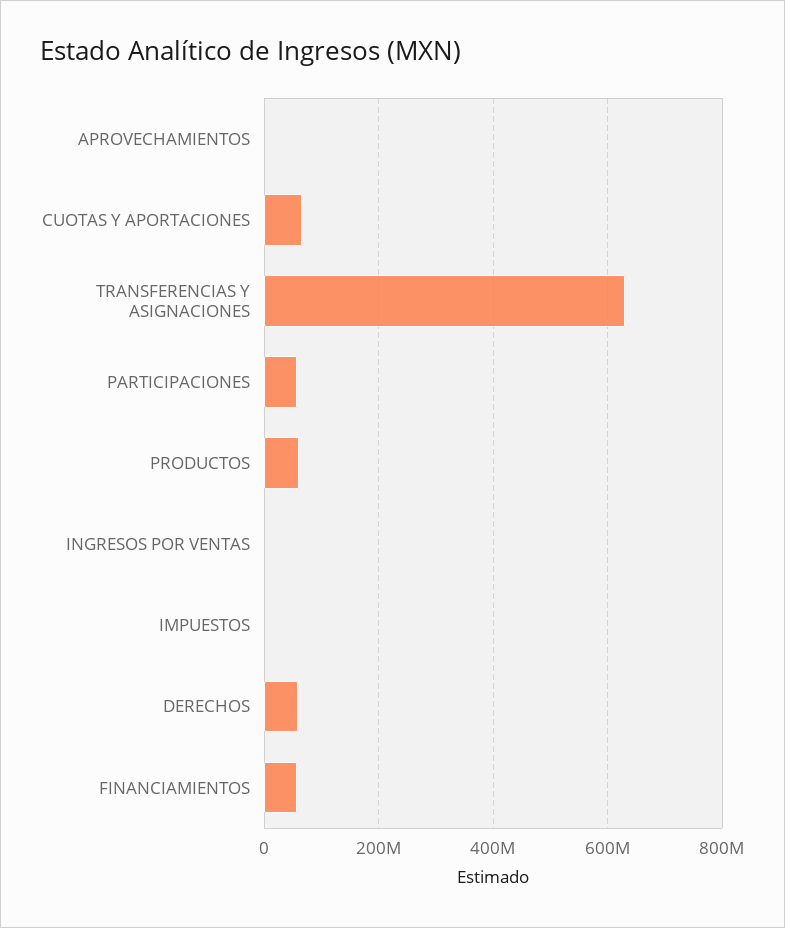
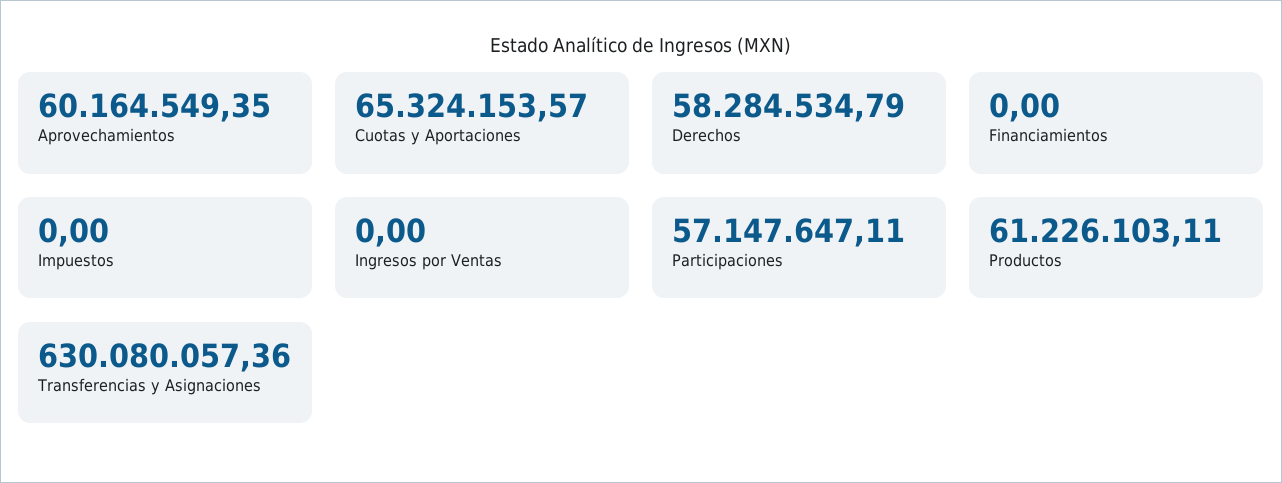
APROVECHAMIENTOS: 0 -> 60164549.35
FINANCIAMIENTOS: 60000000 -> 0

